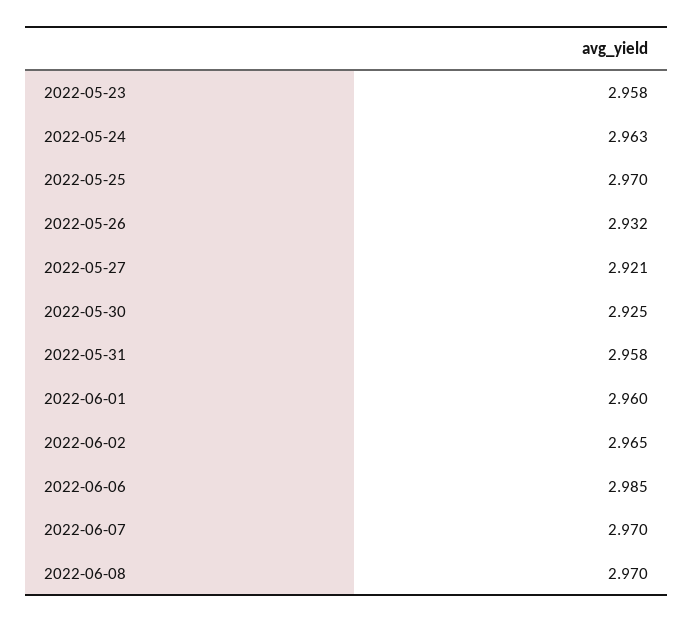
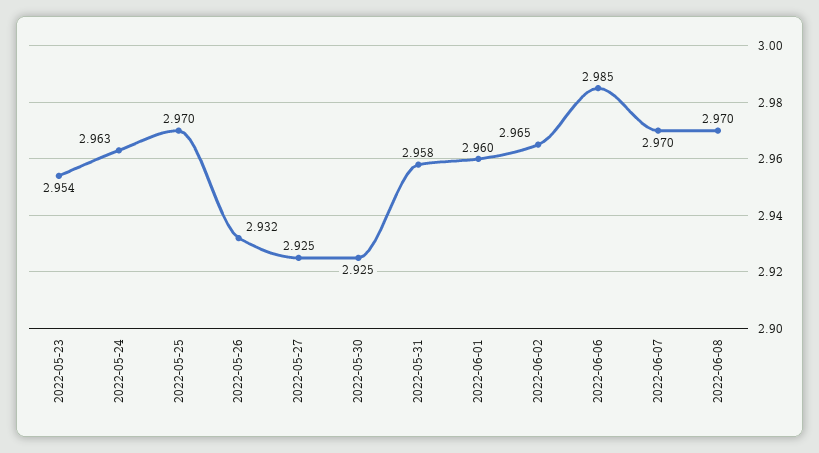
2022-05-23: 2.958 -> 2.954
2022-05-27: 2.921 -> 2.925

